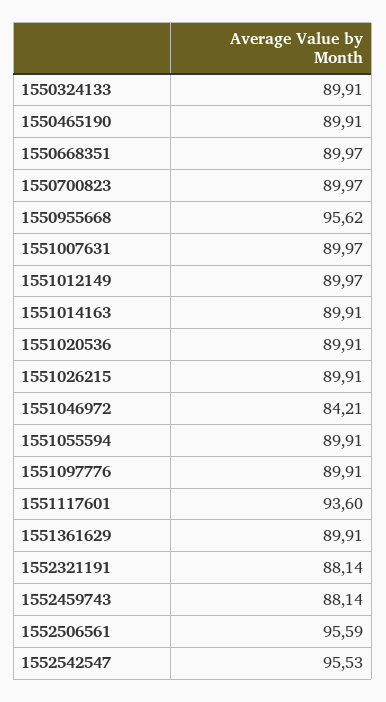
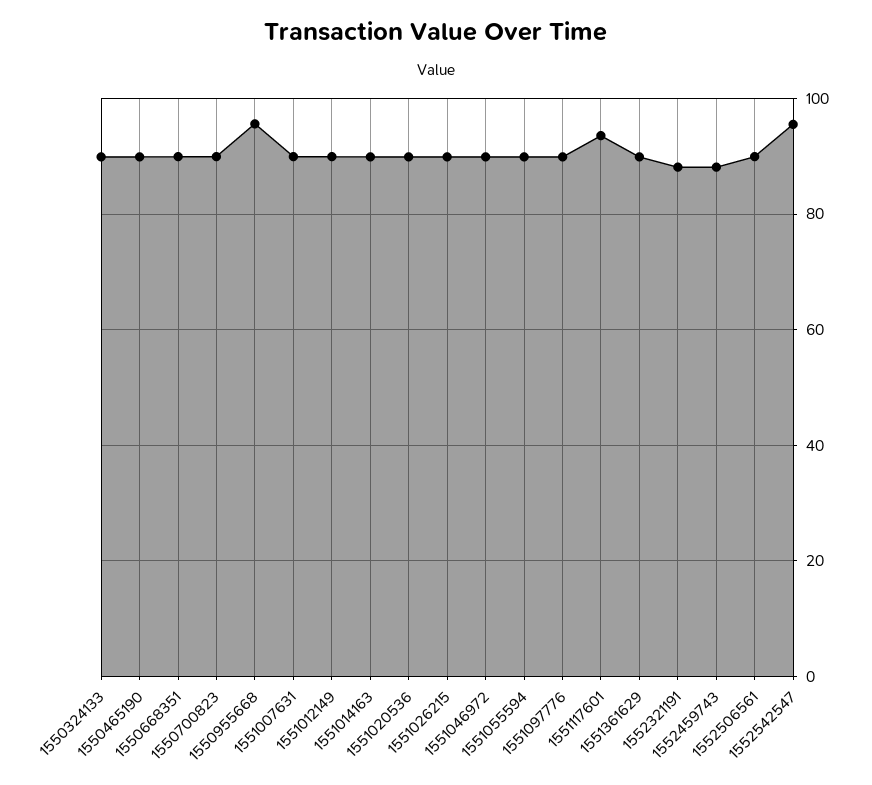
1551046972: 84.21 -> 90
1552506561: 95.59 -> 90

